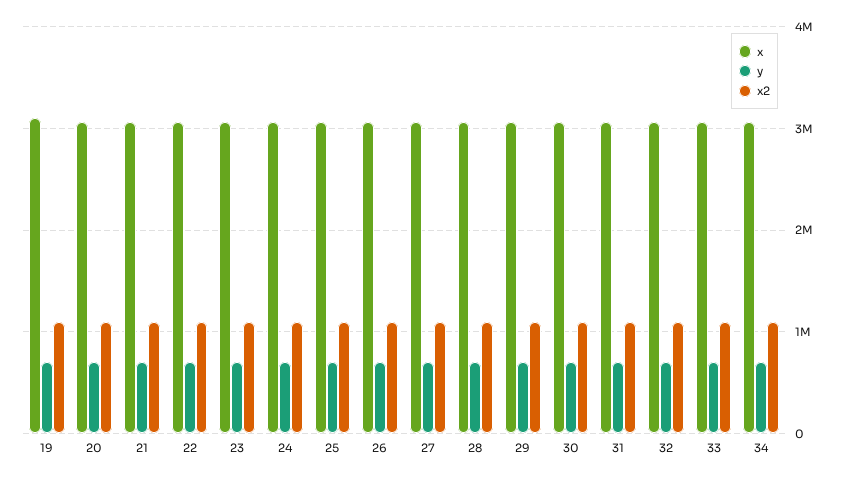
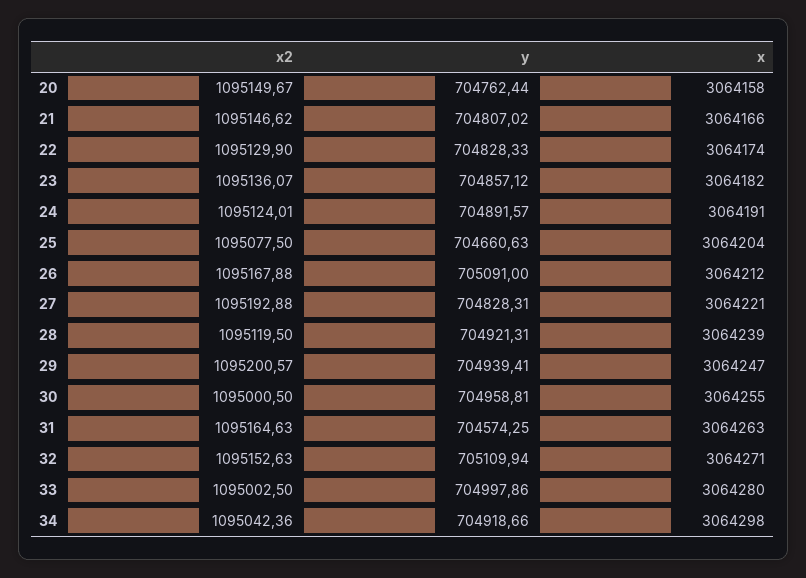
x, 19: 3100000 -> none
y, 19: 700000 -> none
x2, 19: 1100000 -> none

